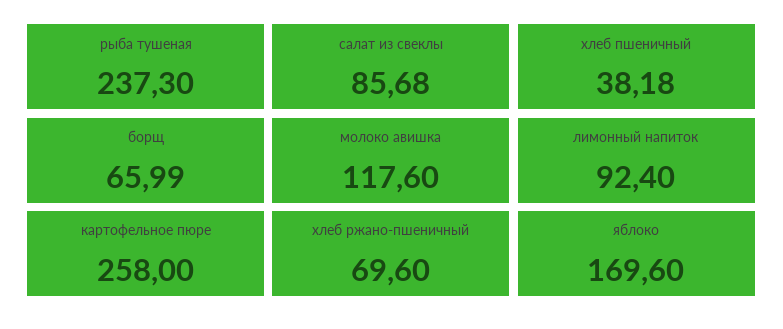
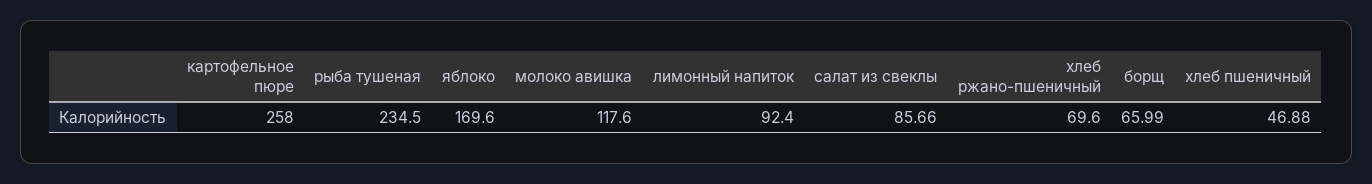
рыба тушеная: 237.3 -> 234.5
салат из свеклы: 85.68 -> 85.66
хлеб пшеничный: 38.18 -> 46.88

